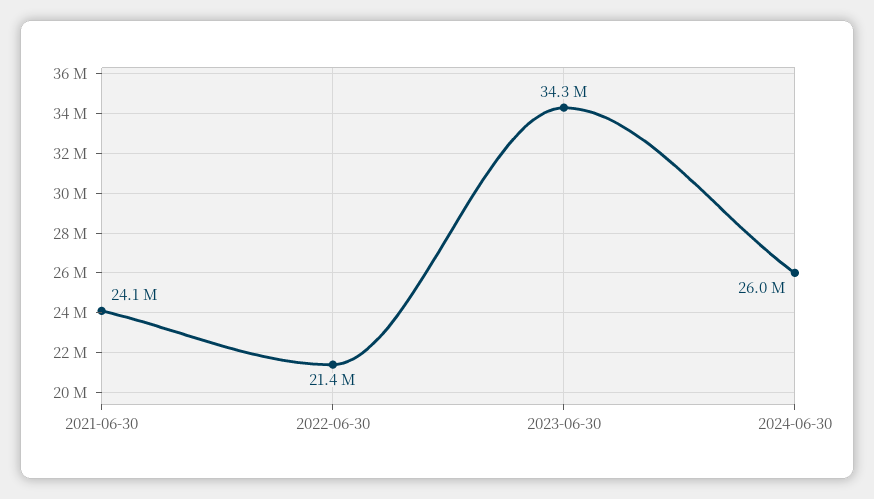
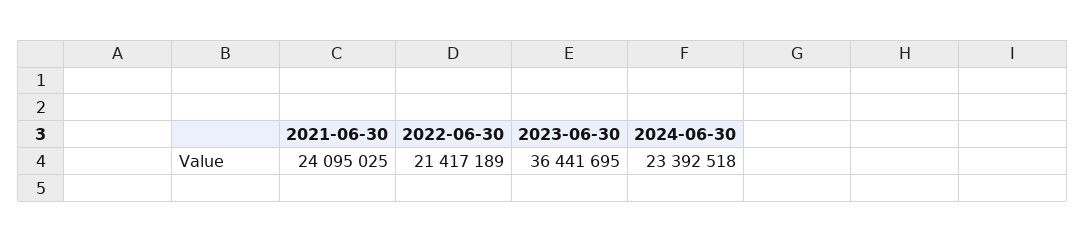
2023-06-30: 34300000 -> 36441695
2024-06-30: 26000000 -> 23392518

